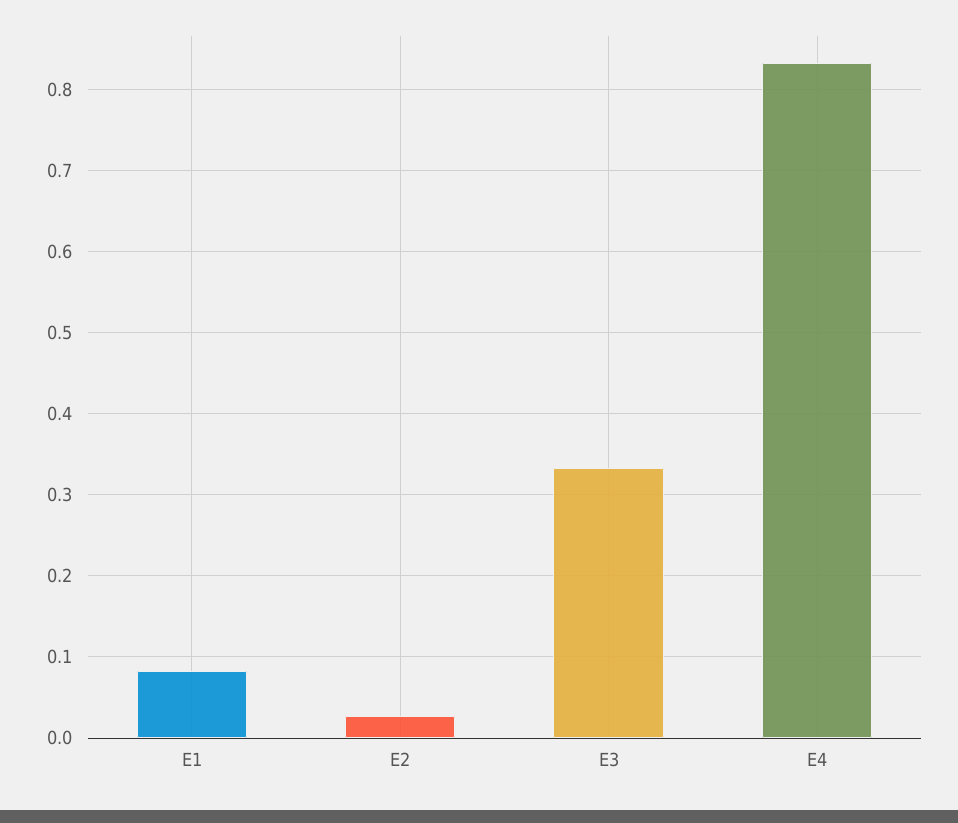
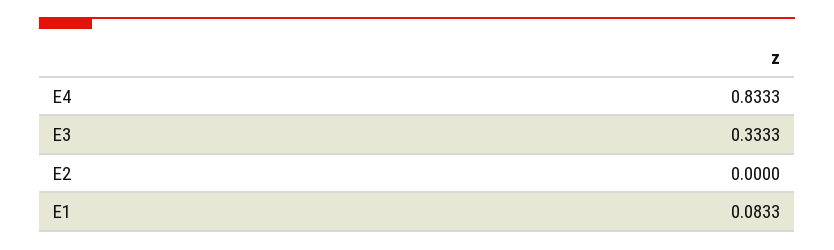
E2: 0.03 -> 0

